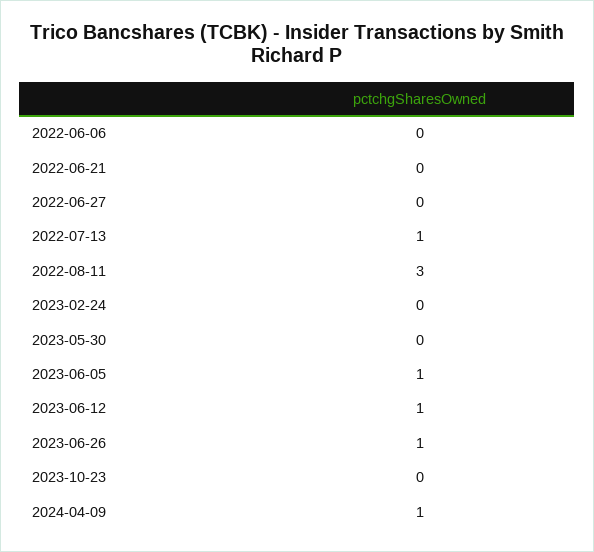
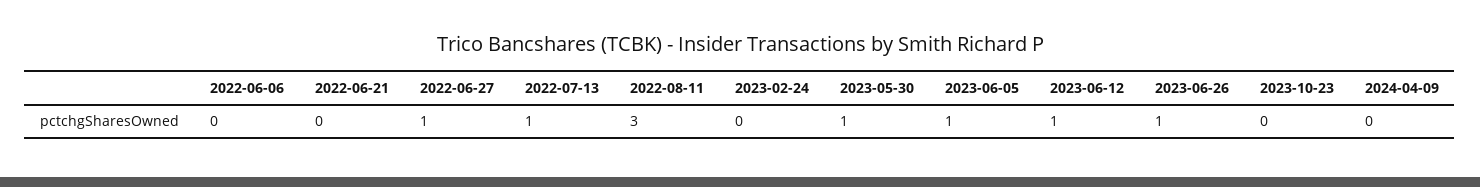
2022-06-27: 0 -> 1
2023-05-30: 0 -> 1
2024-04-09: 1 -> 0

